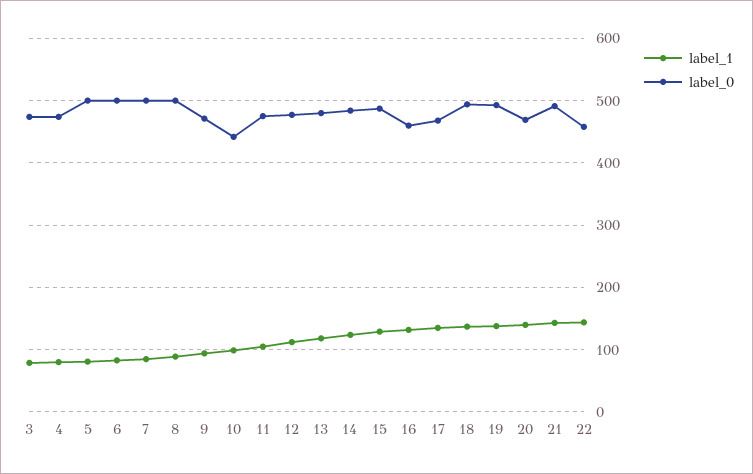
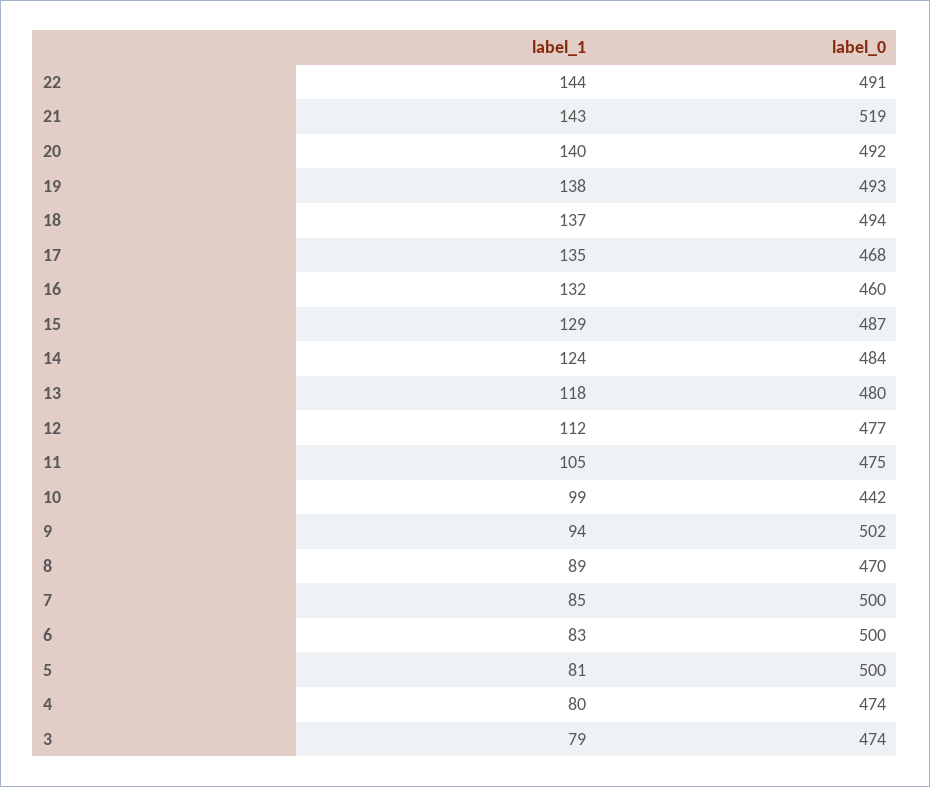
label_0, 8: 500 -> 470
label_0, 9: 470 -> 502
label_0, 20: 470 -> 492
label_0, 21: 490 -> 519
label_0, 22: 460 -> 491

